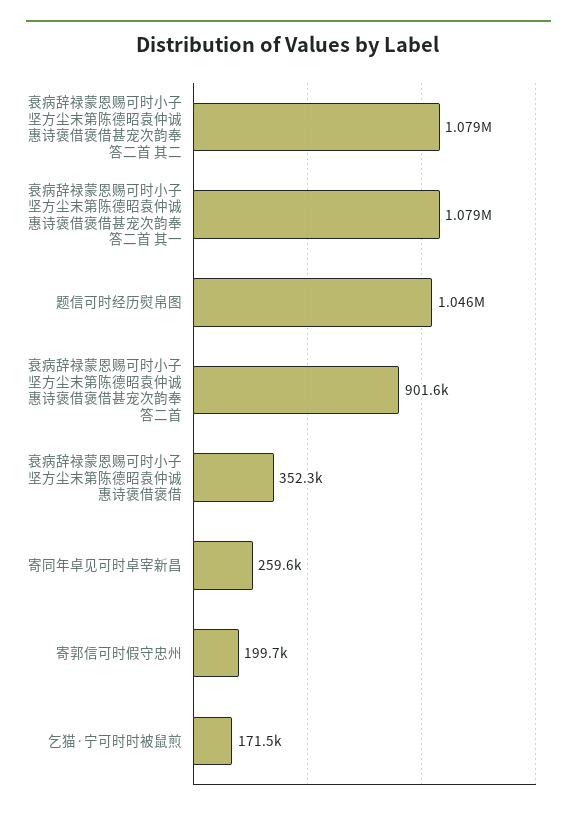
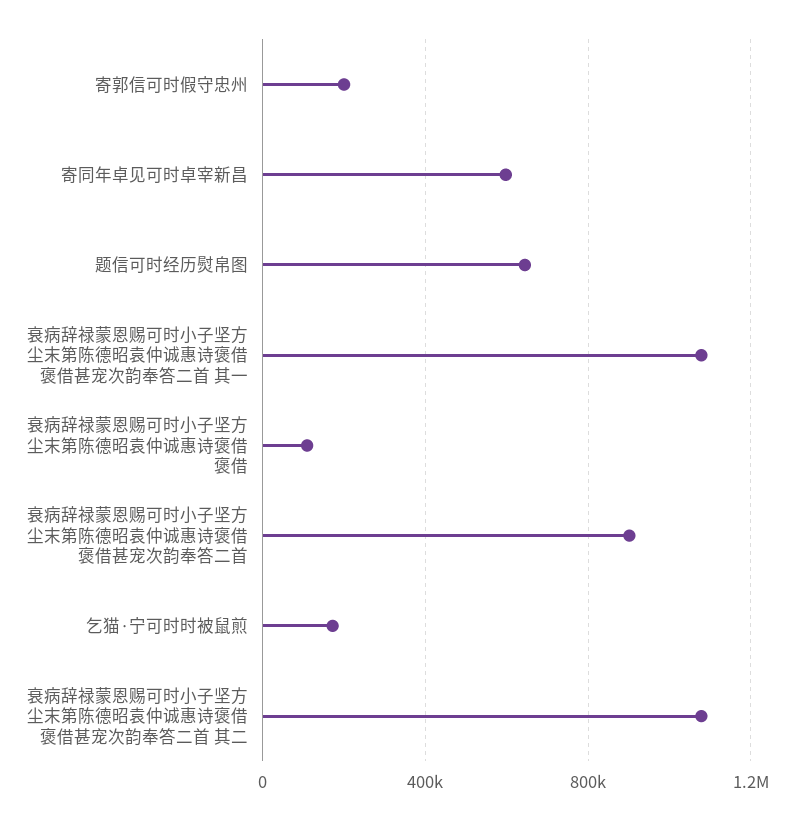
题信可时经历熨帛图: 1046000 -> 650000
衰病辞禄蒙恩赐可时小子坚方尘末第陈德昭袁仲诚惠诗褒借褒借: 352300 -> 100000
寄同年卓见可时卓宰新昌: 259600 -> 600000

